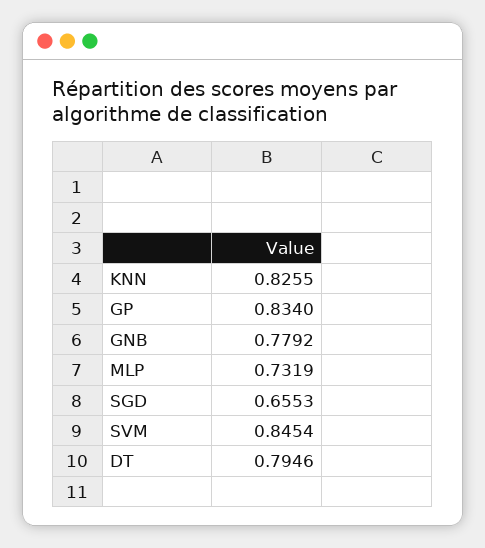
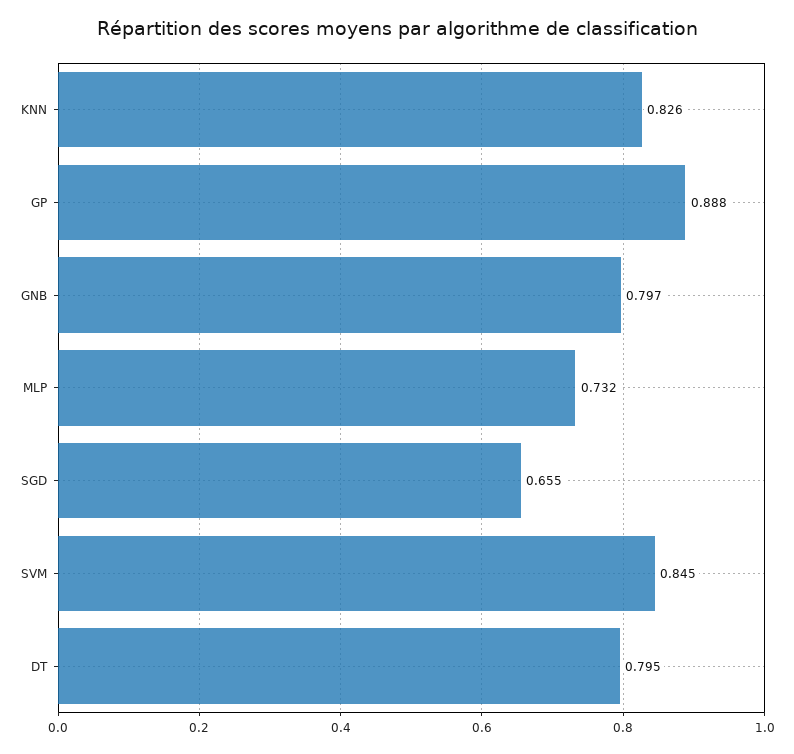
GP: 0.834 -> 0.888
GNB: 0.7792 -> 0.797

